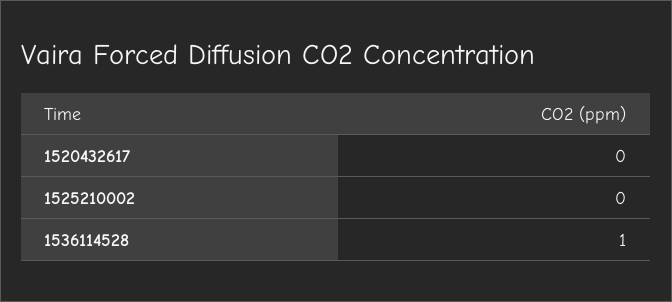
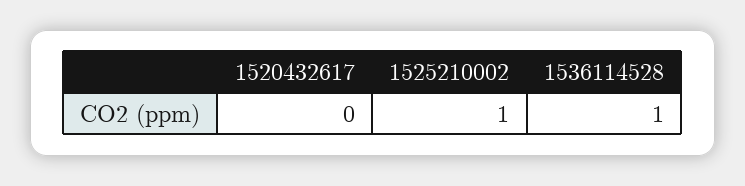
1525210002: 0 -> 1

